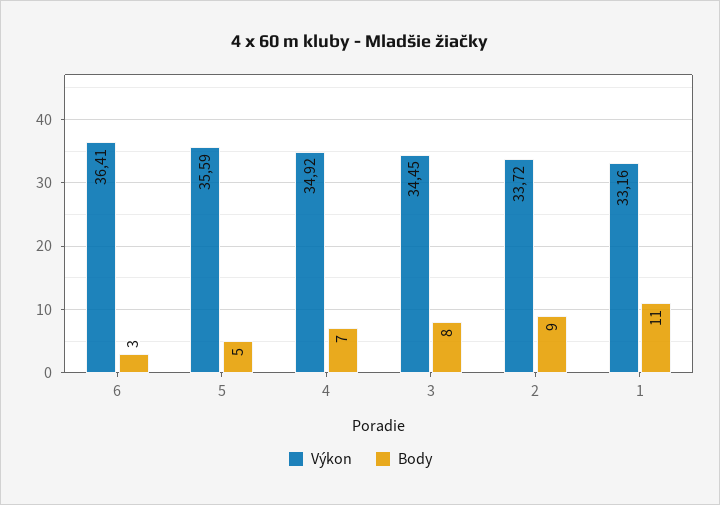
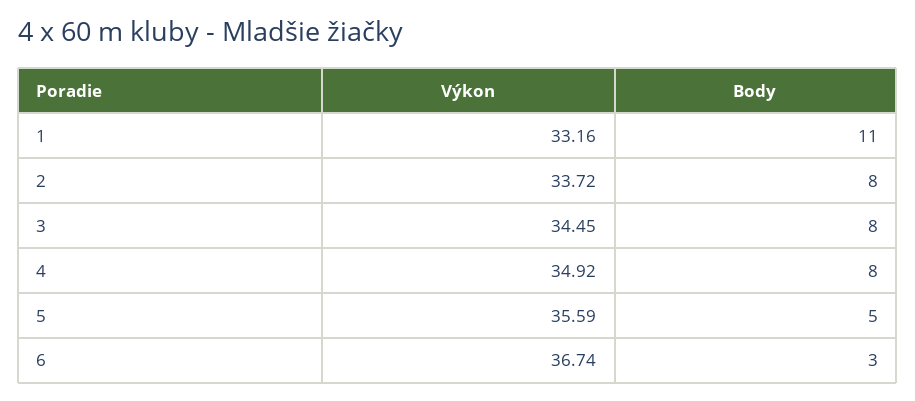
Výkon, 6: 36.41 -> 36.74
Body, 4: 7 -> 8
Body, 2: 9 -> 8

